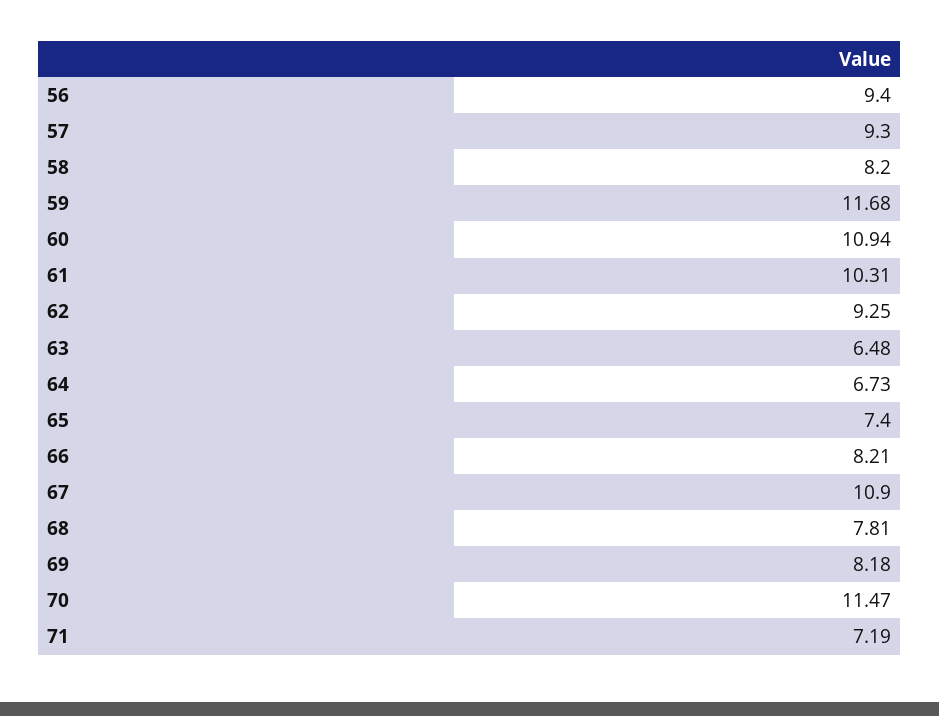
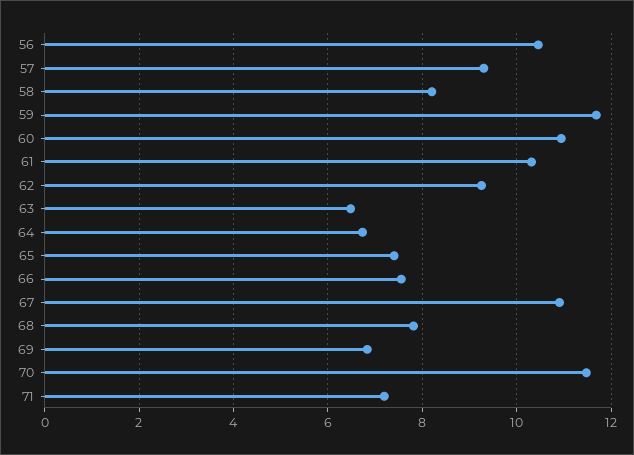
56: 9.4 -> 10.4
66: 8.21 -> 7.6
69: 8.18 -> 6.8

